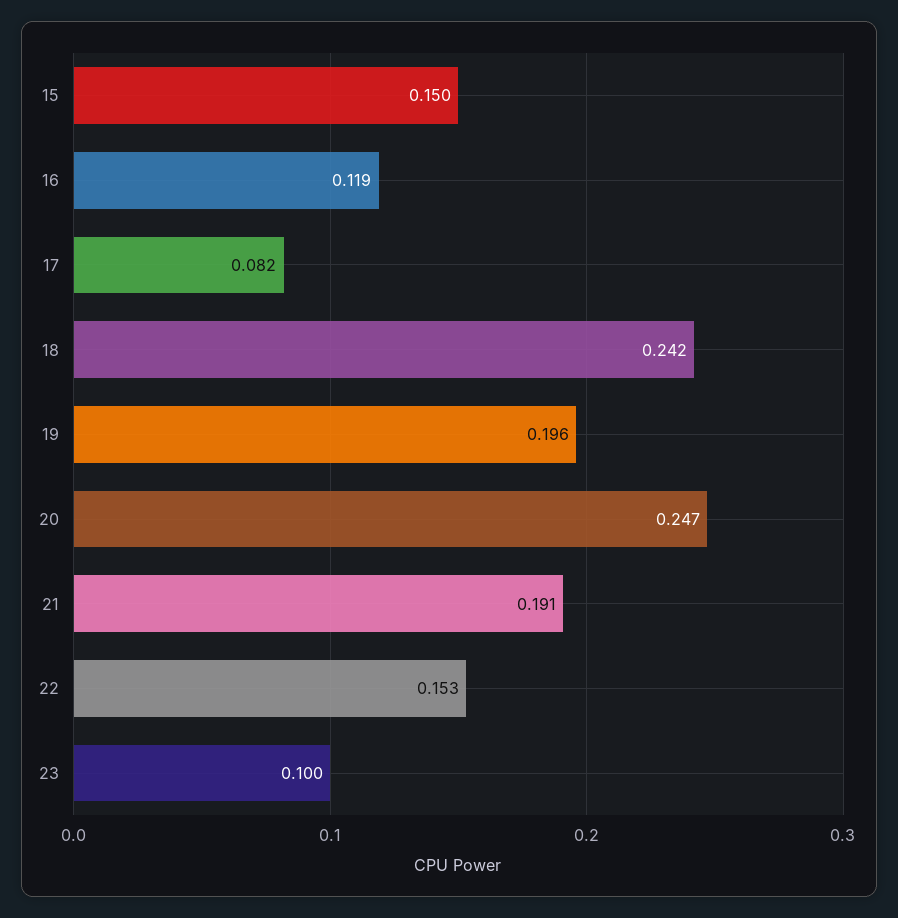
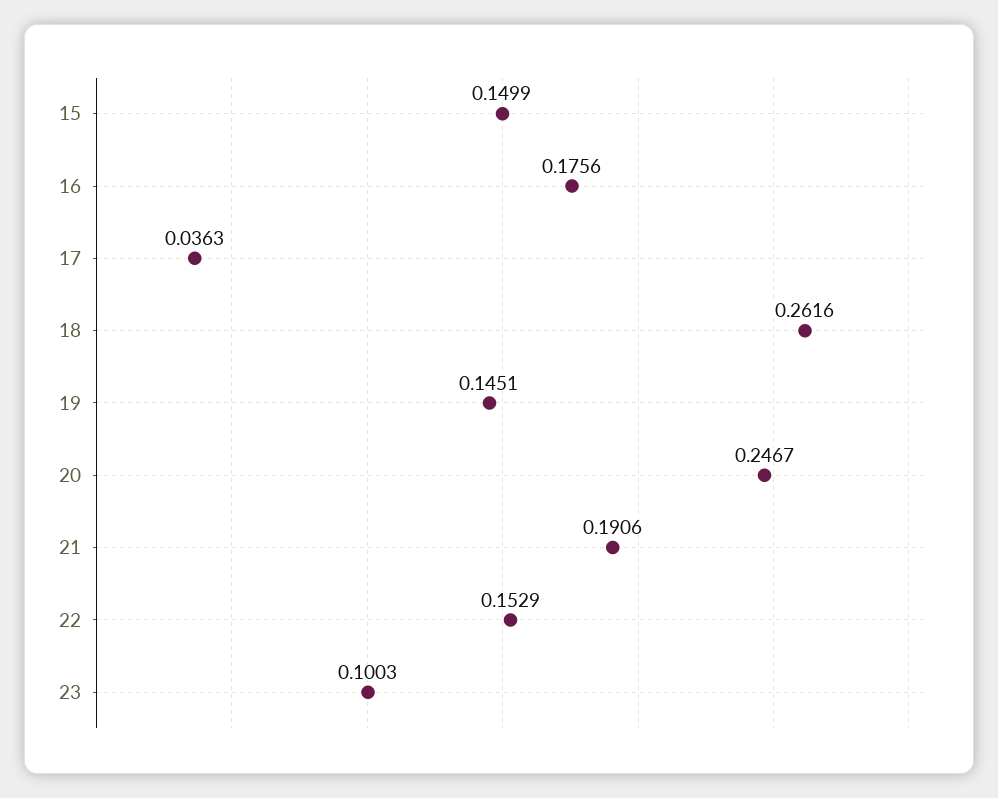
16: 0.119 -> 0.1756
17: 0.082 -> 0.0363
18: 0.242 -> 0.2616
19: 0.196 -> 0.1451

